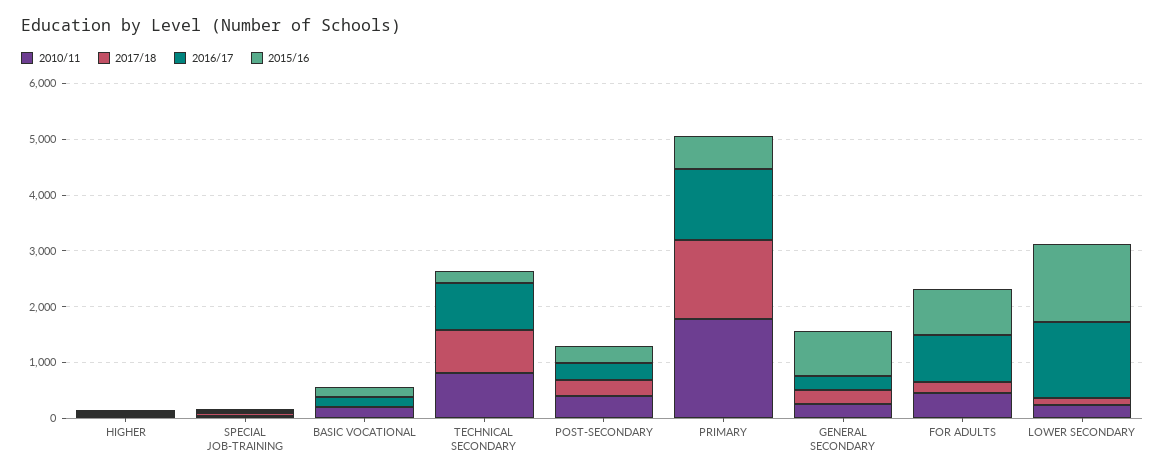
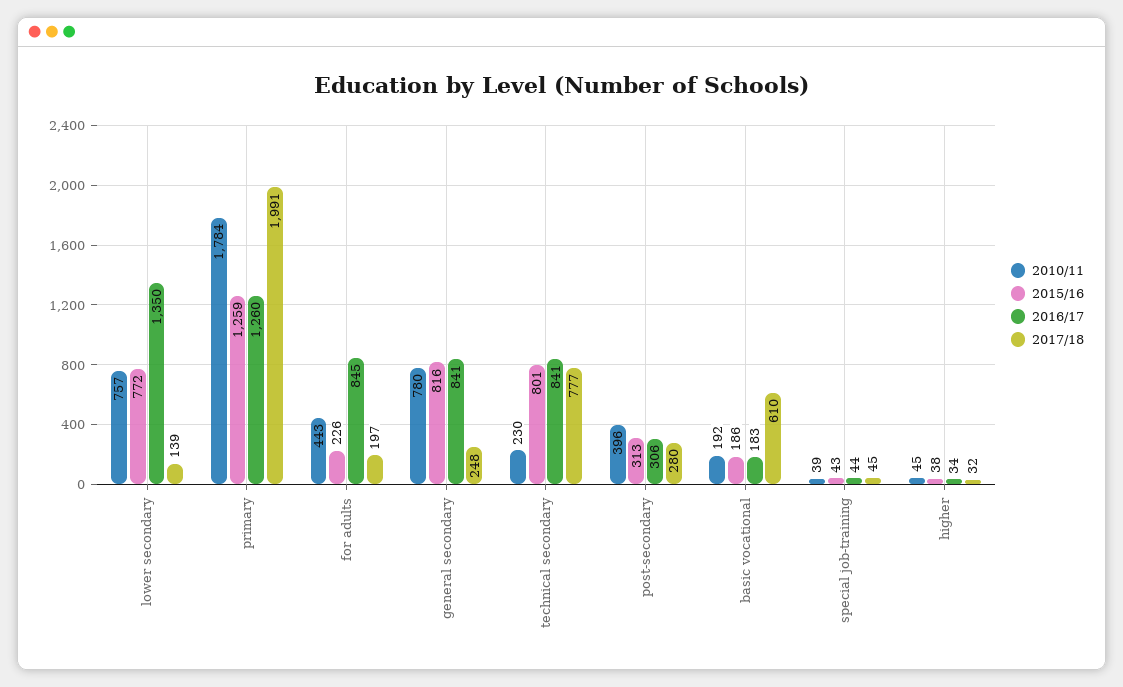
2017/18, BASIC VOCATIONAL: 0 -> 610
2010/11, TECHNICAL SECONDARY: 800 -> 230
2015/16, TECHNICAL SECONDARY: 200 -> 801
2017/18, PRIMARY: 1400 -> 1991
2015/16, PRIMARY: 600 -> 1259
2010/11, GENERAL SECONDARY: 200 -> 780
2016/17, GENERAL SECONDARY: 200 -> 841
2015/16, FOR ADULTS: 800 -> 226
2010/11, LOWER SECONDARY: 200 -> 757
2015/16, LOWER SECONDARY: 1400 -> 772

